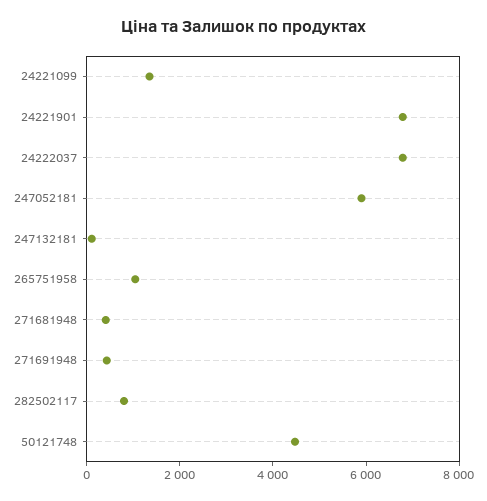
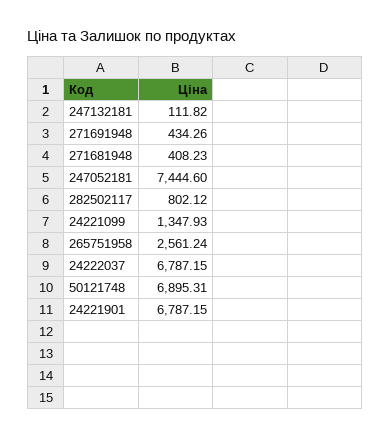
247052181: 6000 -> 7444.6
265751958: 1000 -> 2561.24
50121748: 4500 -> 6895.31

